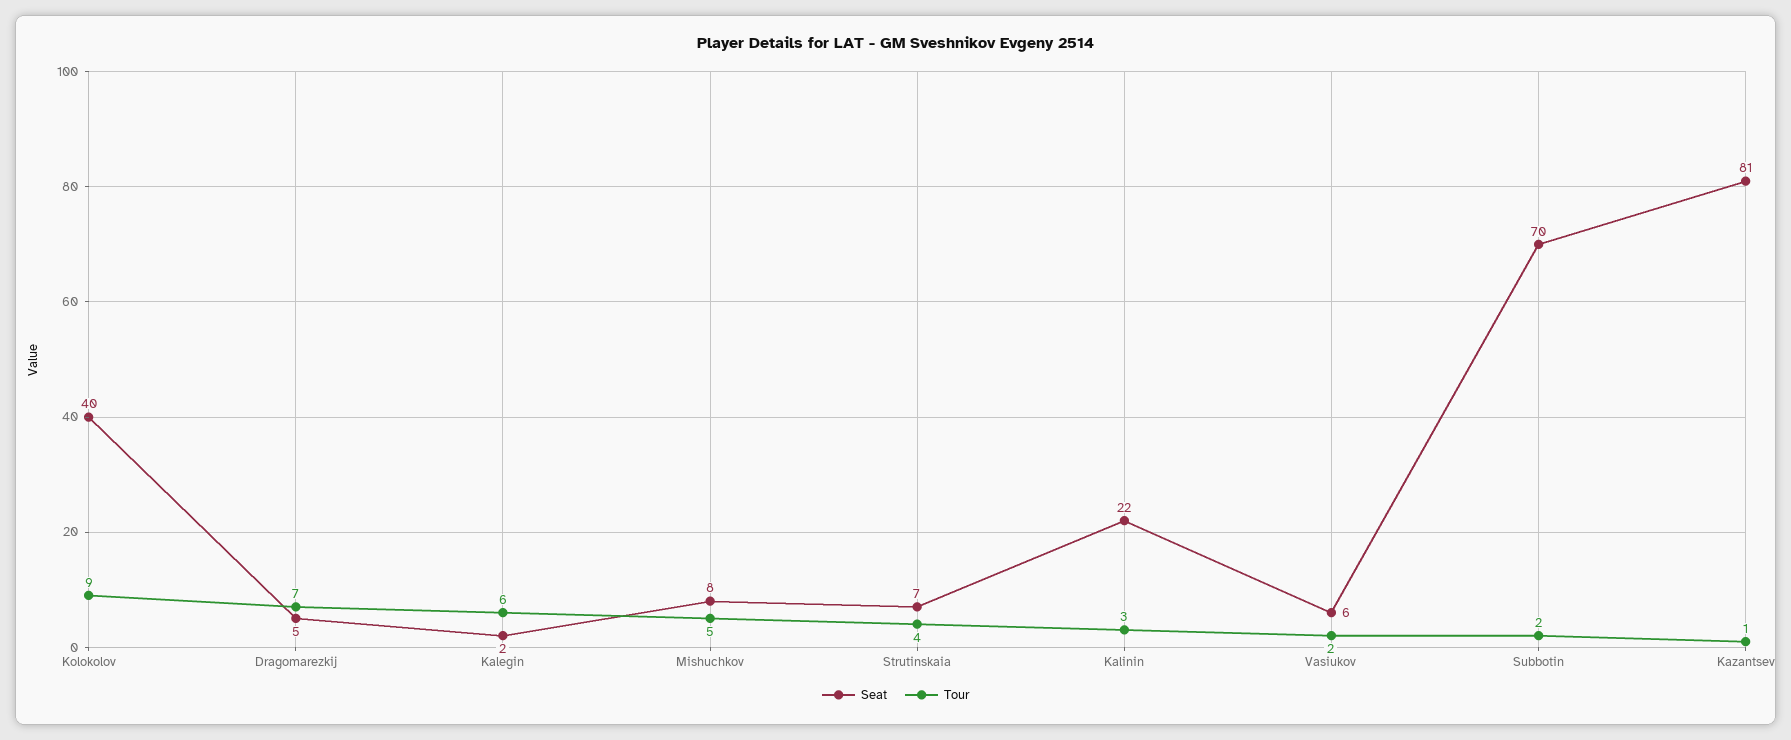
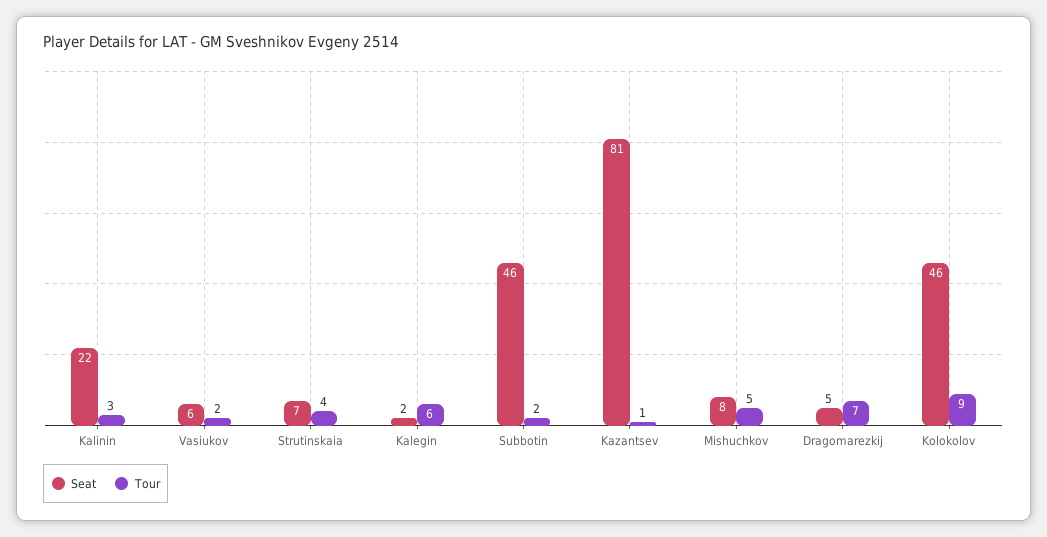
Seat, Kolokolov: 40 -> 46
Seat, Subbotin: 70 -> 46

